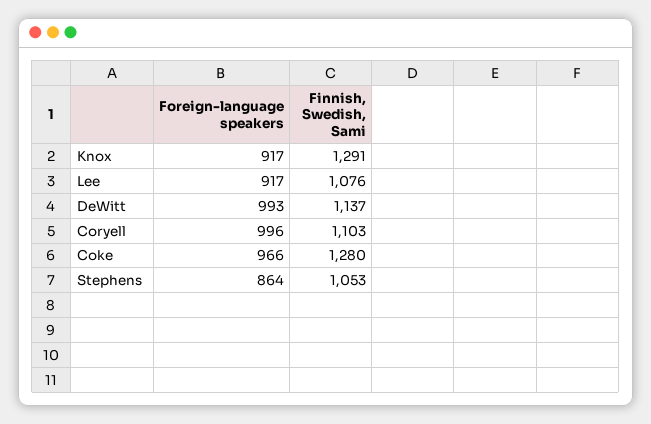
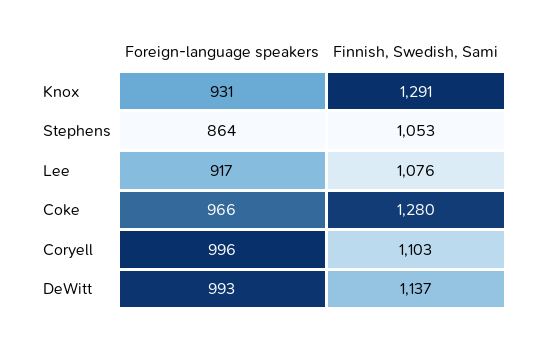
Foreign-language speakers, Knox: 917 -> 931

